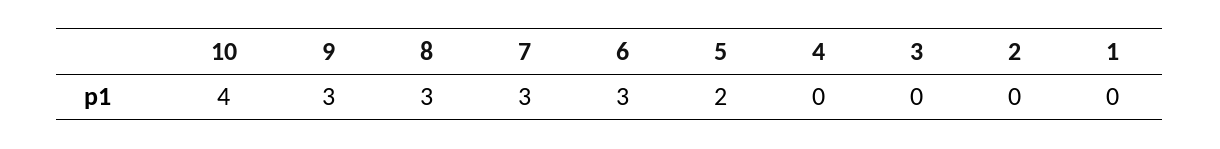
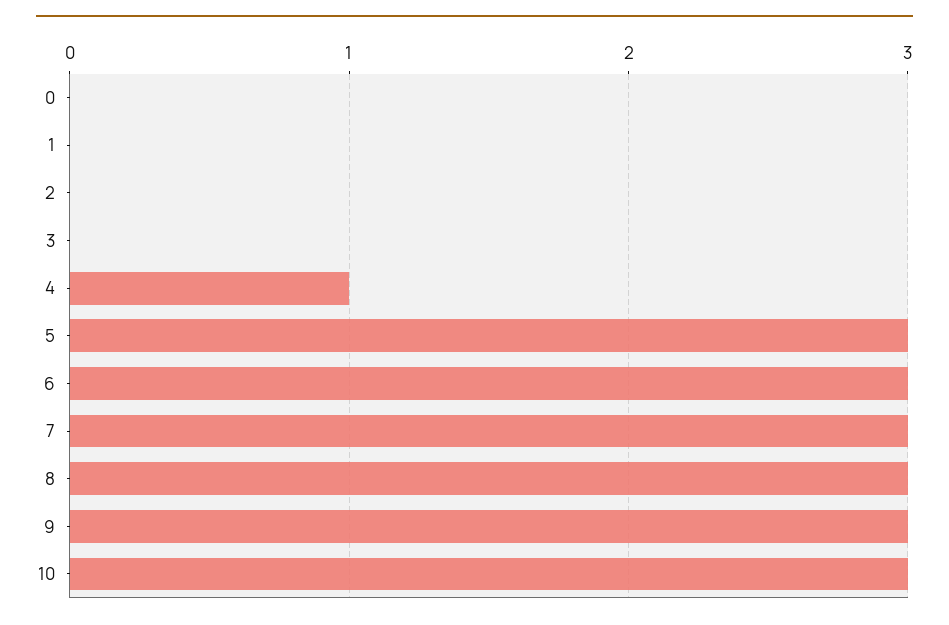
10: 4 -> 3
5: 2 -> 3
4: 0 -> 1
0: none -> 0

